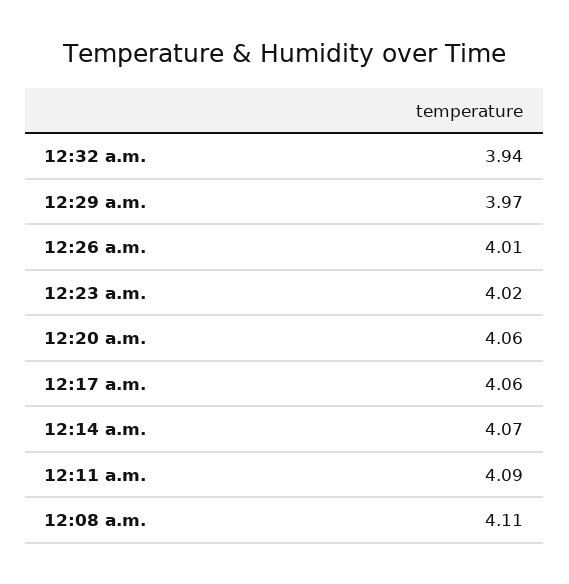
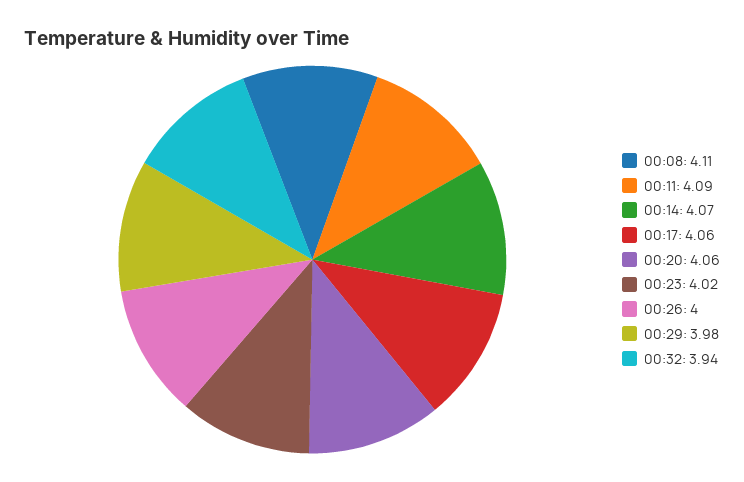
12:29 a.m.: 3.97 -> 3.98
12:26 a.m.: 4.01 -> 4

